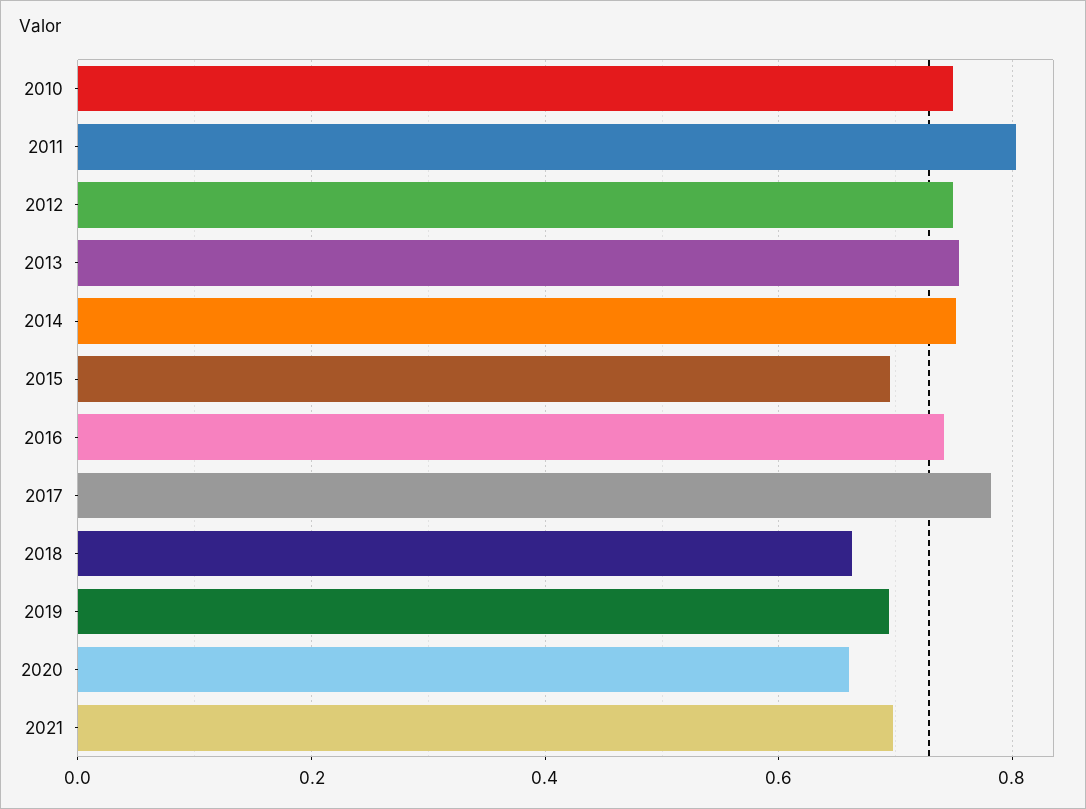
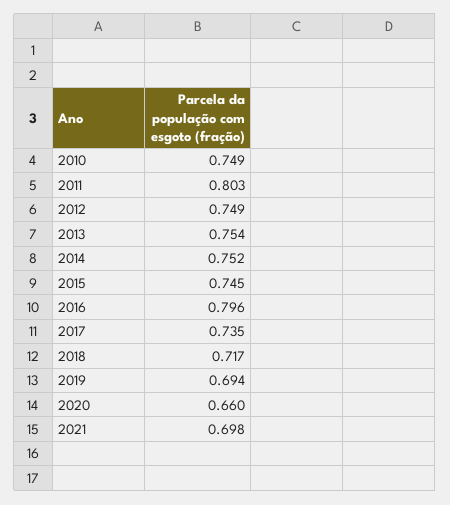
2015: 0.7 -> 0.745
2016: 0.74 -> 0.796
2017: 0.78 -> 0.735
2018: 0.66 -> 0.717

